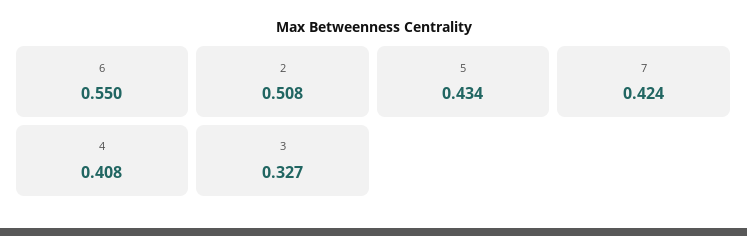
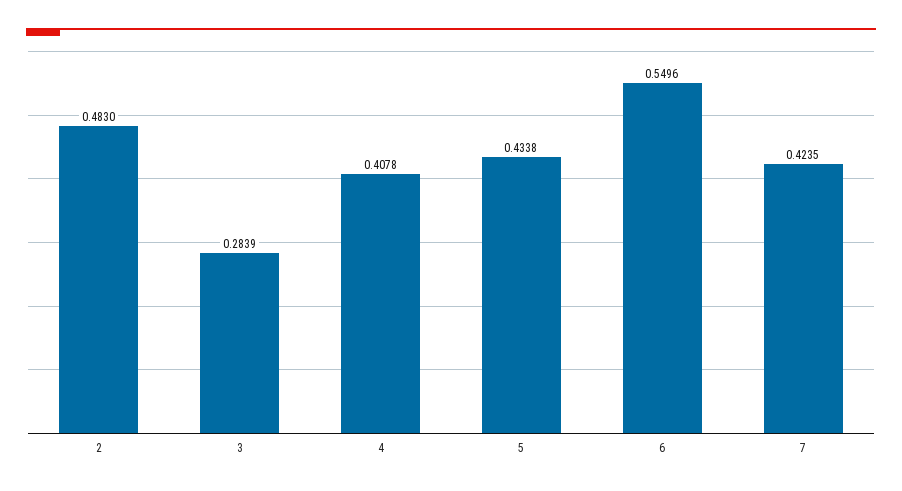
2: 0.508 -> 0.483
3: 0.327 -> 0.2839

